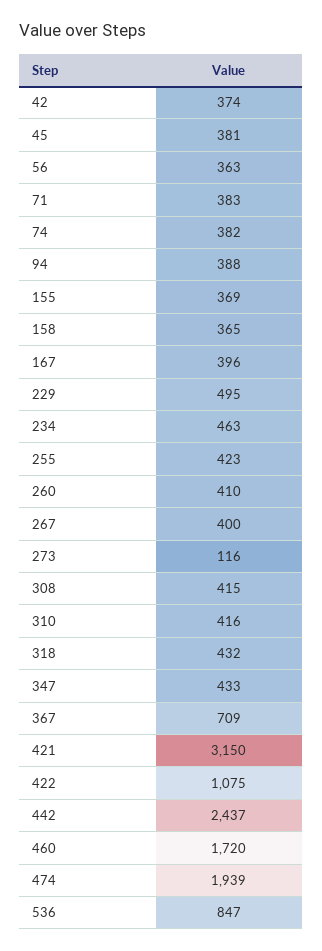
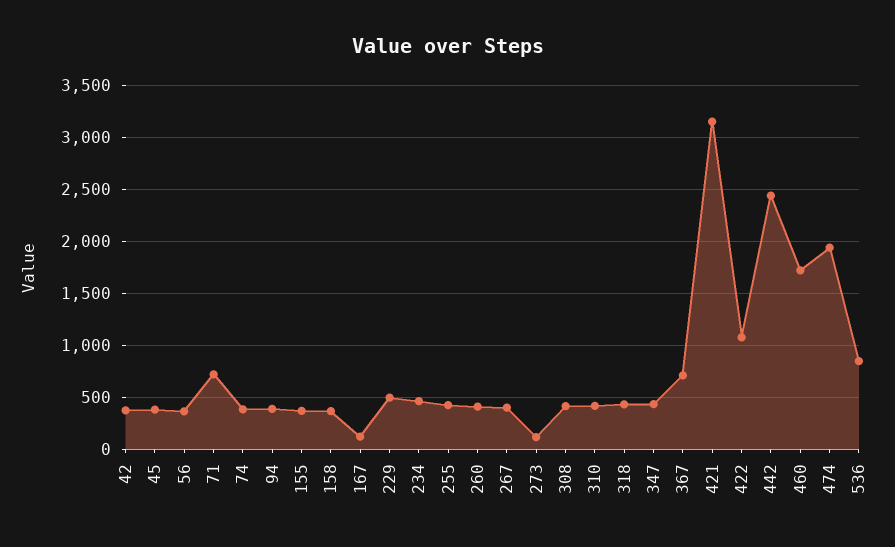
71: 383 -> 700
167: 396 -> 100

